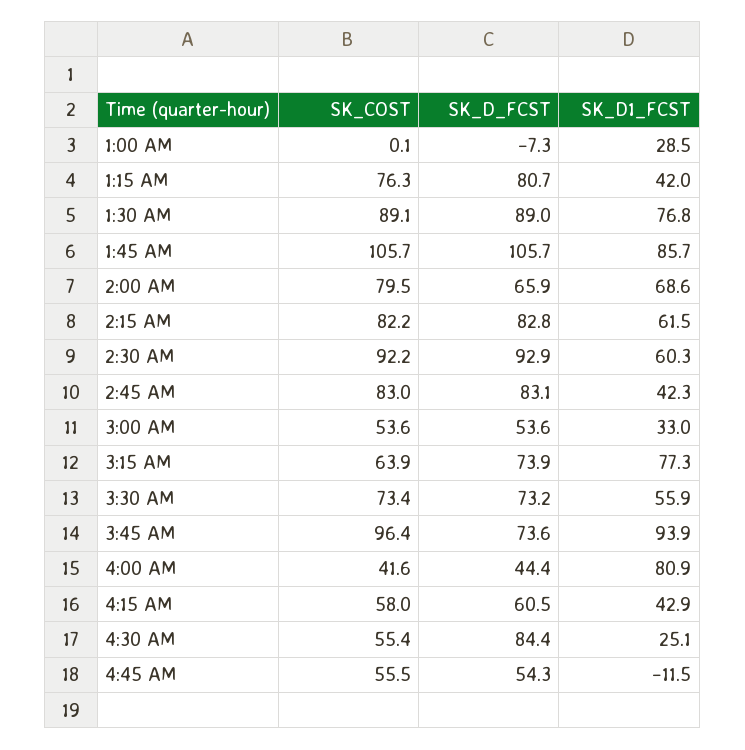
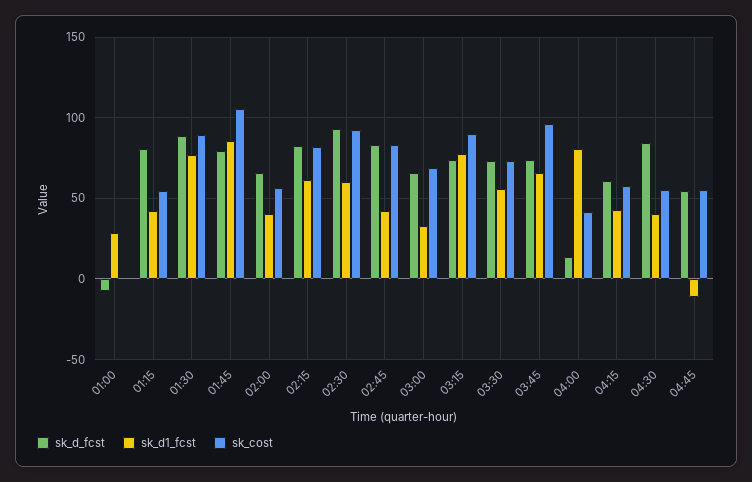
SK_COST, 1:15 AM: 76.3 -> 55
SK_D_FCST, 1:45 AM: 105.7 -> 80
SK_COST, 2:00 AM: 79.5 -> 55
SK_D1_FCST, 2:00 AM: 68.6 -> 40
SK_COST, 3:00 AM: 53.6 -> 70
SK_D_FCST, 3:00 AM: 53.6 -> 65
SK_COST, 3:15 AM: 63.9 -> 90
SK_D1_FCST, 3:45 AM: 93.9 -> 65
SK_D_FCST, 4:00 AM: 44.4 -> 15
SK_D1_FCST, 4:30 AM: 25.1 -> 40

